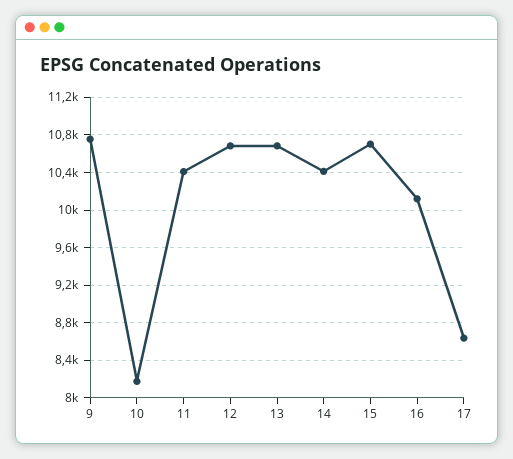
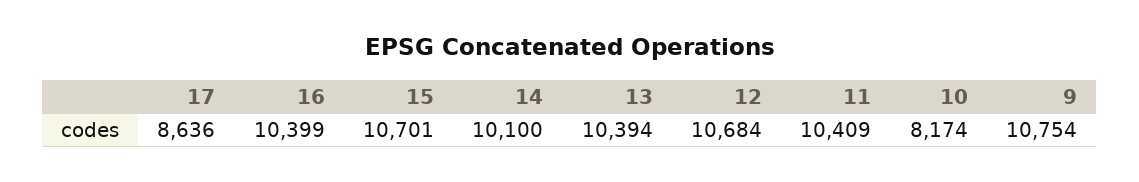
13: 10700 -> 10394
14: 10400 -> 10100
16: 10100 -> 10399

